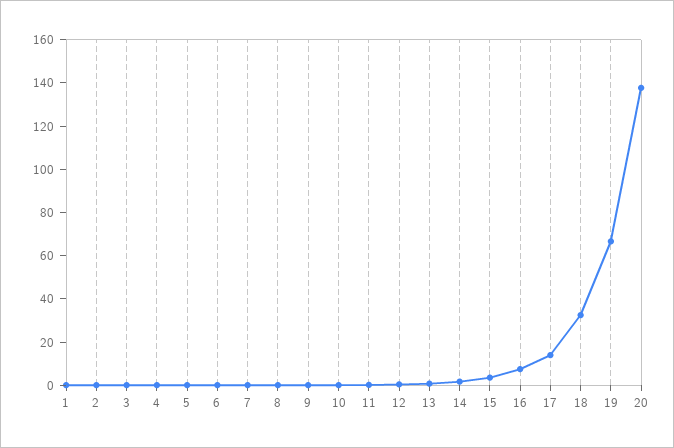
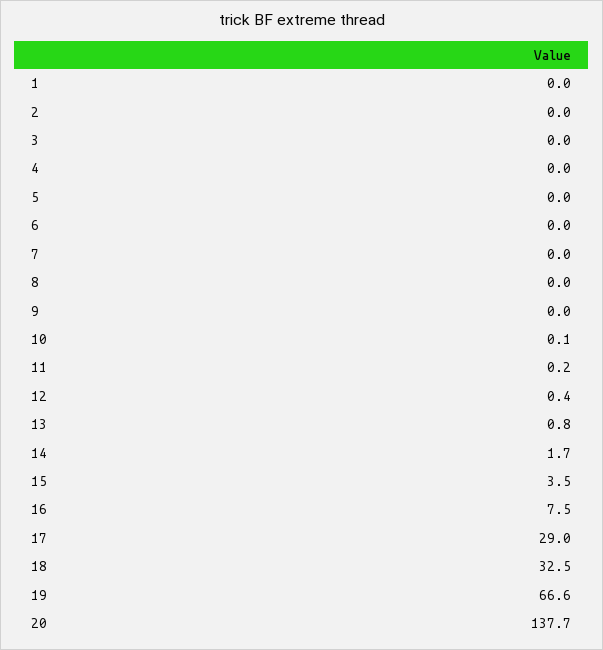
17: 15 -> 29

